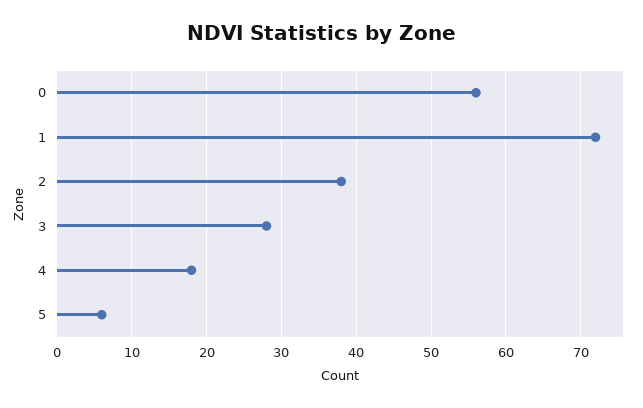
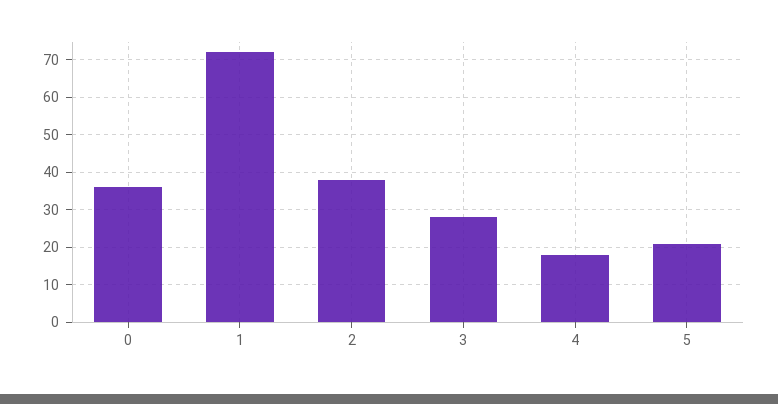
0: 56 -> 35
5: 6 -> 20

